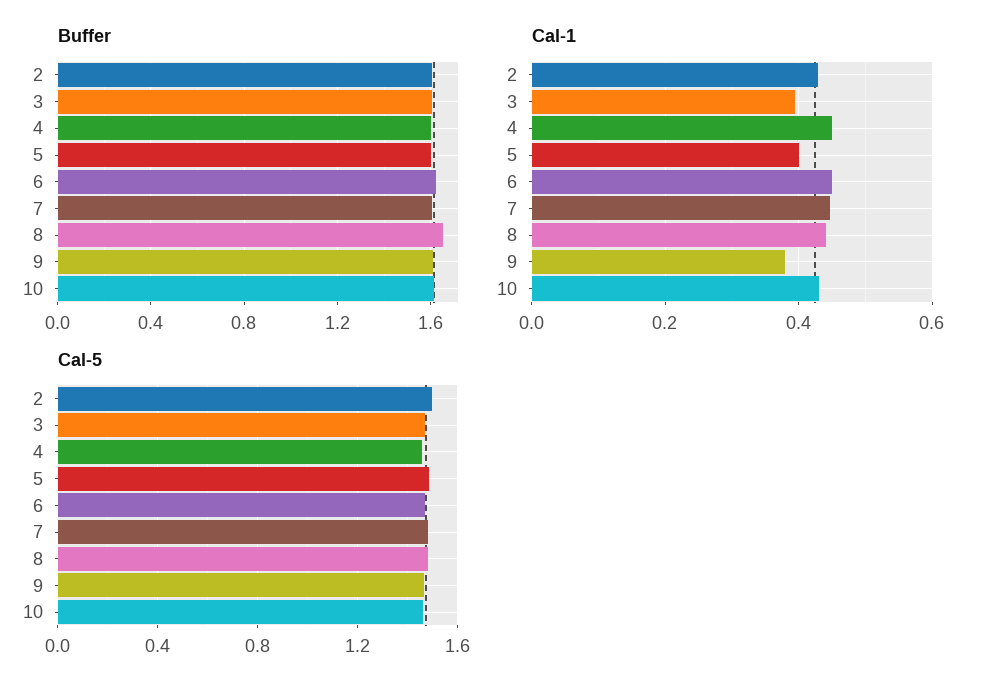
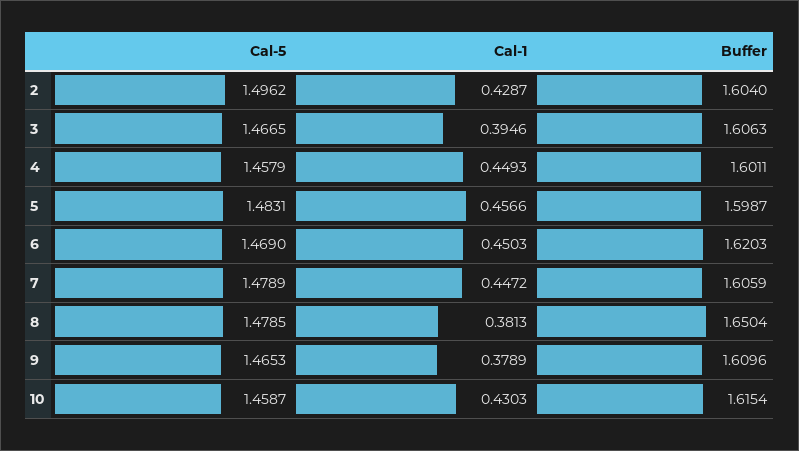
Cal-1, 5: 0.4 -> 0.4566
Cal-1, 8: 0.44 -> 0.3813

